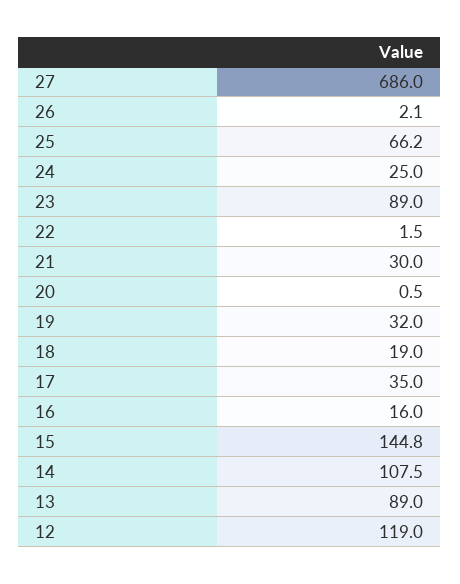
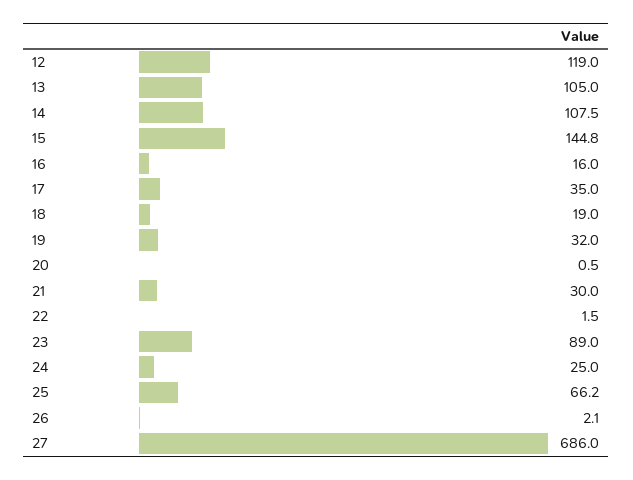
13: 89 -> 105

